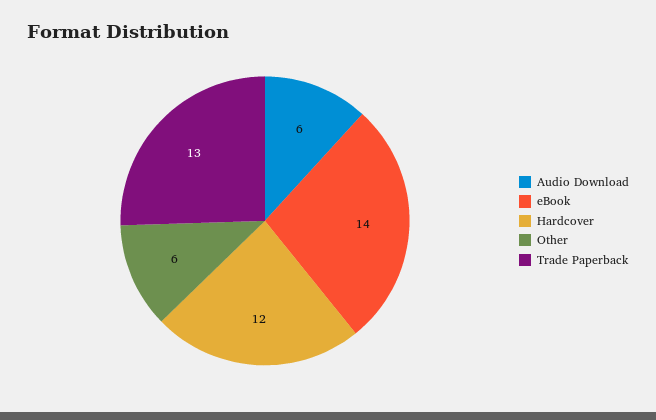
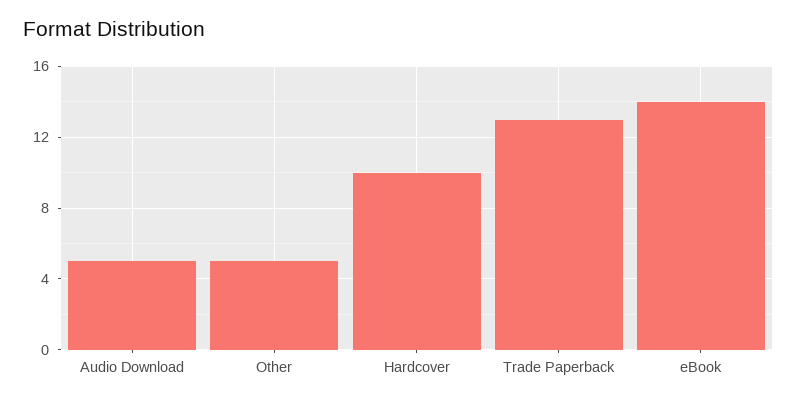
Audio Download: 6 -> 5
Hardcover: 12 -> 10
Other: 6 -> 5

